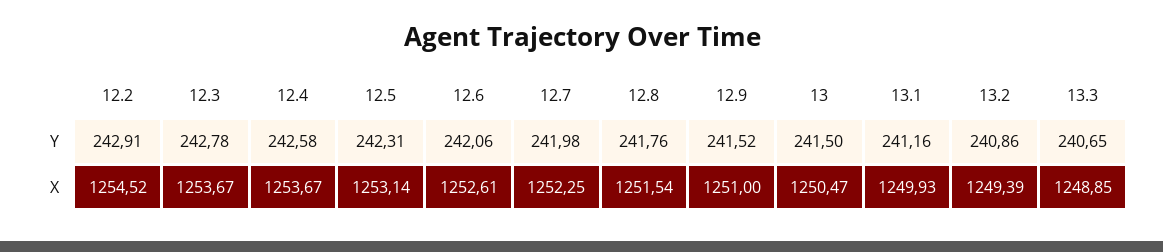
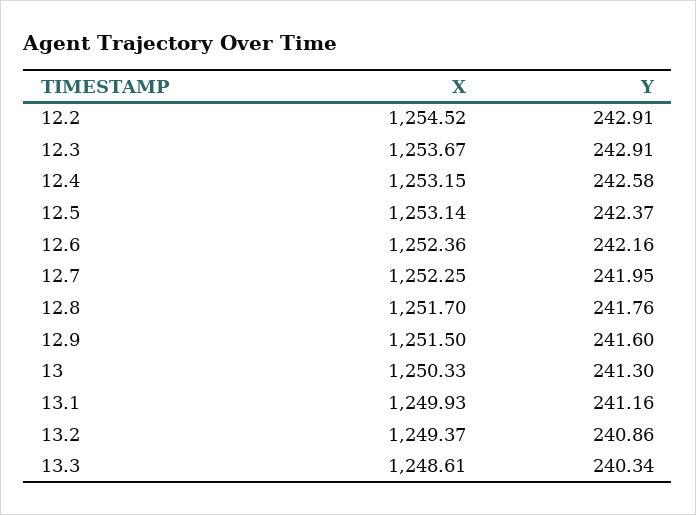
12.3, Y: 242.78 -> 242.91
12.5, Y: 242.31 -> 242.37
12.6, Y: 242.06 -> 242.16
12.7, Y: 241.98 -> 241.95
12.9, Y: 241.52 -> 241.6
13, Y: 241.5 -> 241.3
13.3, Y: 240.65 -> 240.34
12.4, X: 1253.67 -> 1253.15
12.6, X: 1252.61 -> 1252.36
12.8, X: 1251.54 -> 1251.7
12.9, X: 1251 -> 1251.5
13, X: 1250.47 -> 1250.33
13.2, X: 1249.39 -> 1249.37
13.3, X: 1248.85 -> 1248.61

